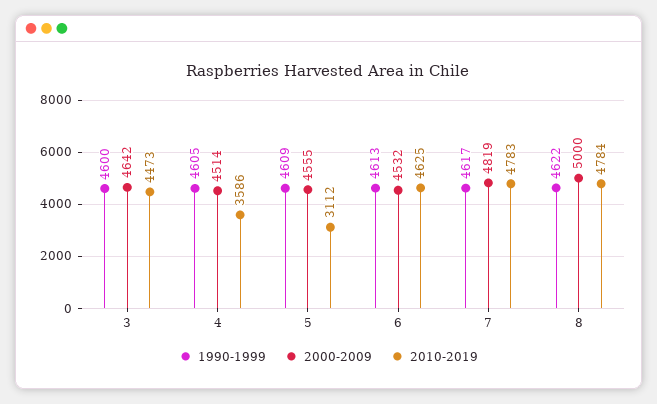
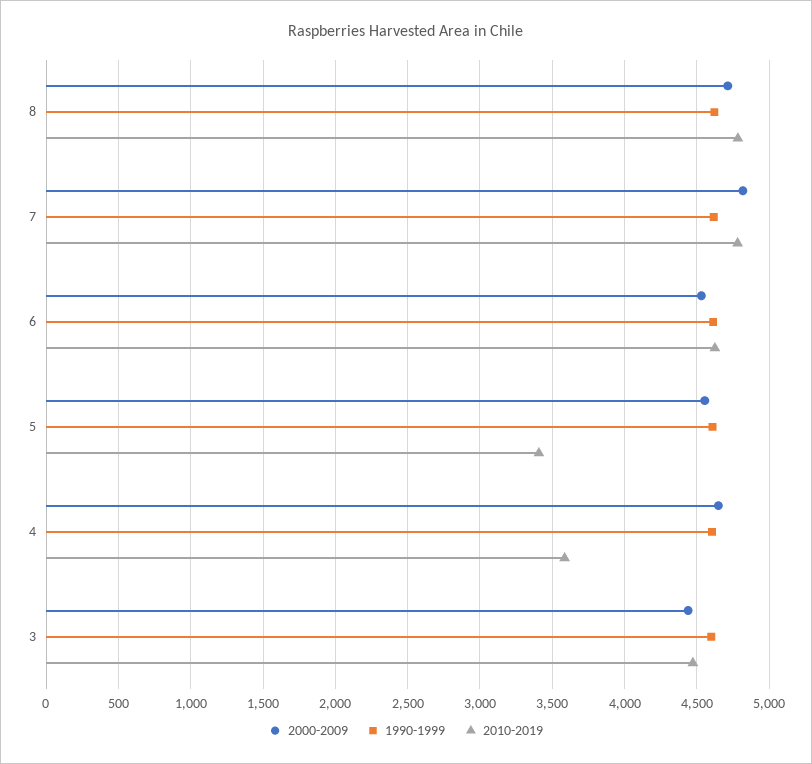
2000-2009, 3: 4642 -> 4450
2000-2009, 4: 4514 -> 4650
2010-2019, 5: 3112 -> 3400
2000-2009, 8: 5000 -> 4700

